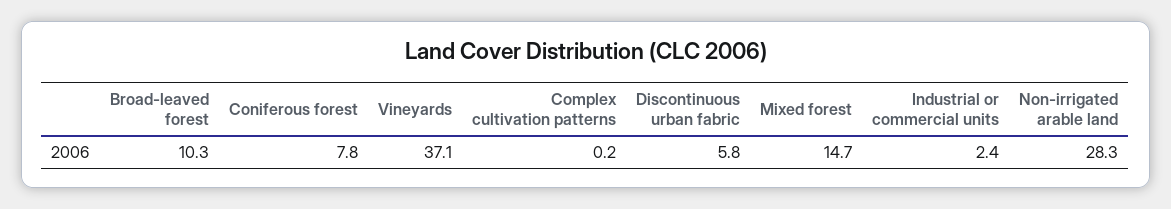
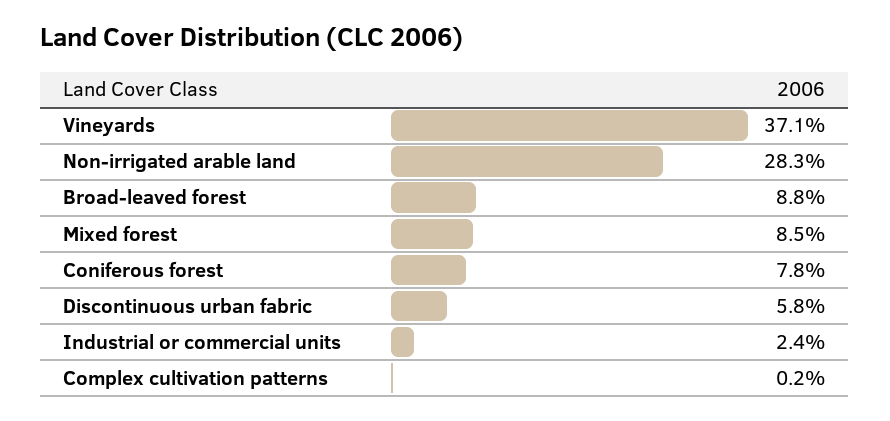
Broad-leaved forest: 10.3 -> 8.8
Mixed forest: 14.7 -> 8.5

